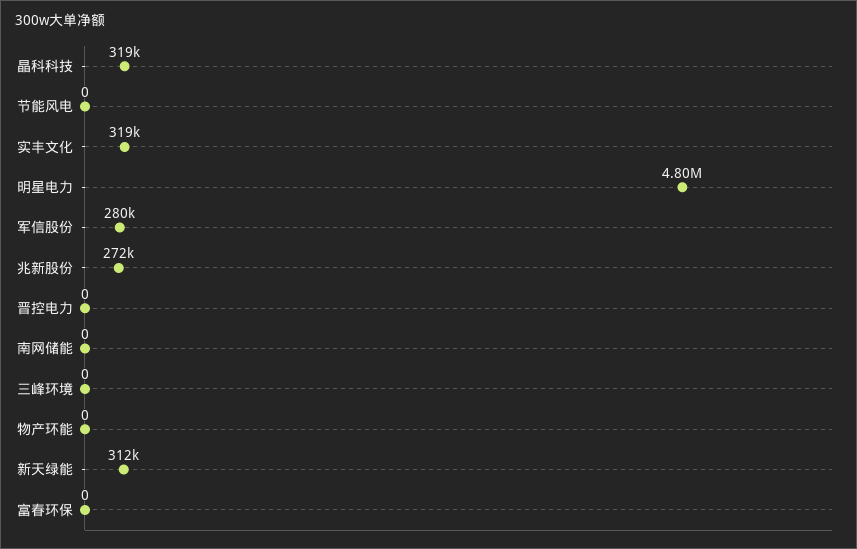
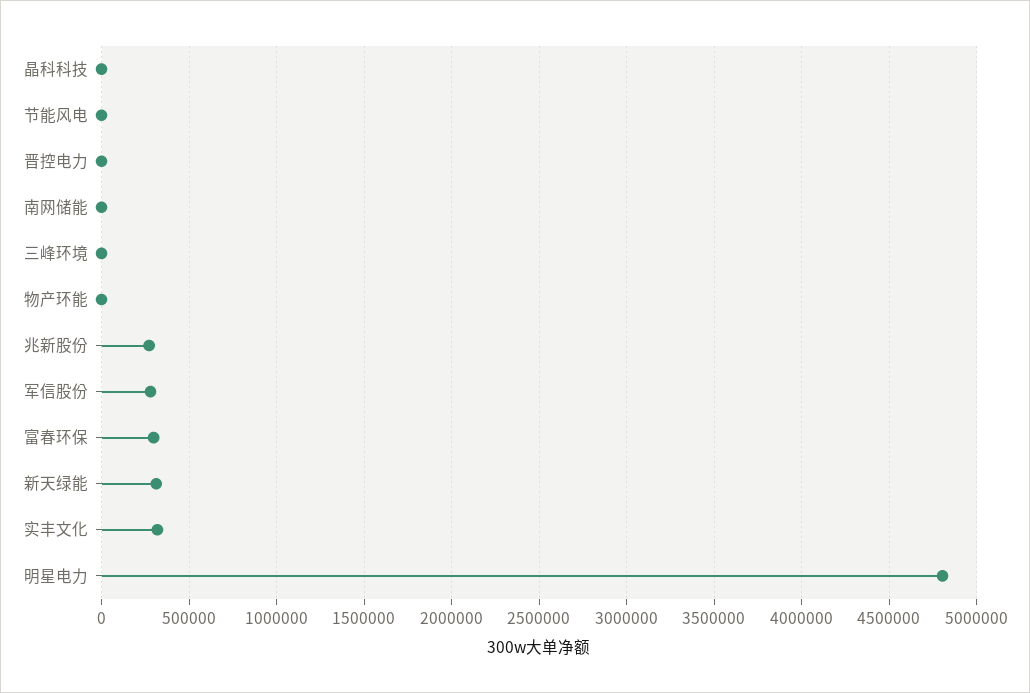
晶科科技: 319000 -> 0
富春环保: 0 -> 300000

